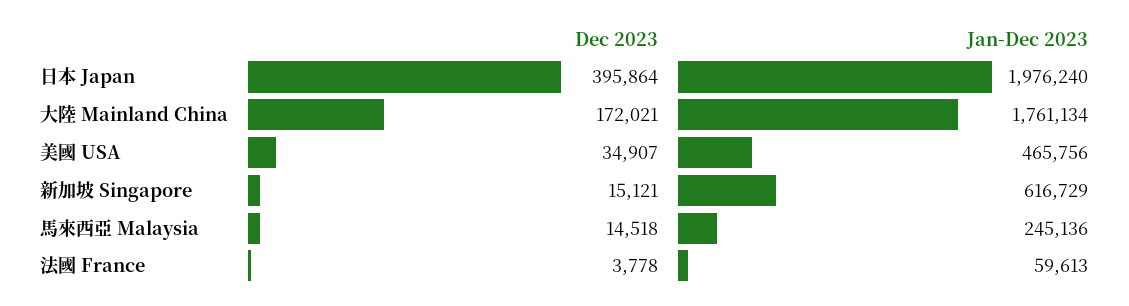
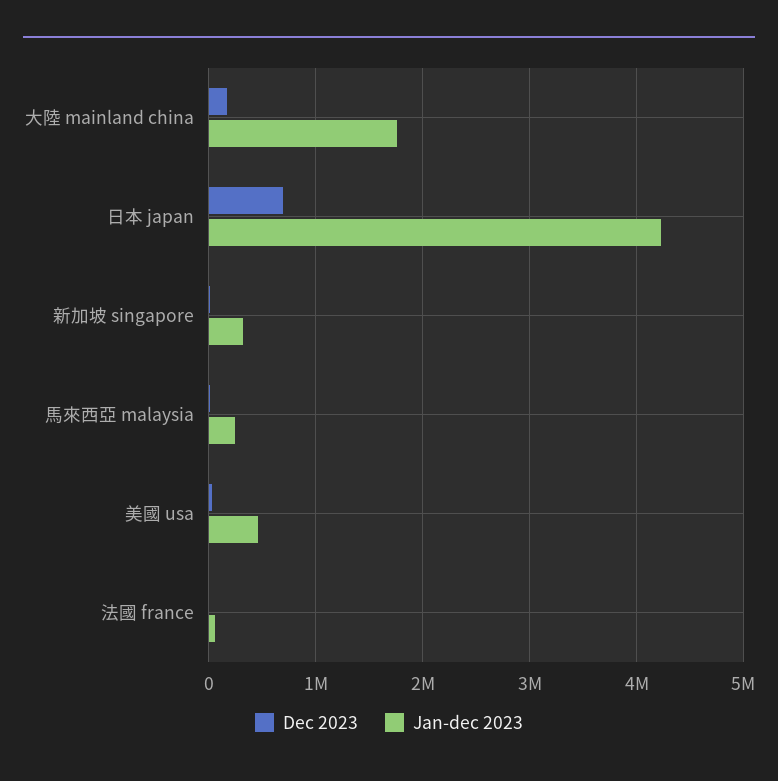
Dec 2023, 日本 Japan: 395864 -> 700000
Jan-Dec 2023, 日本 Japan: 1976240 -> 4200000
Jan-Dec 2023, 新加坡 Singapore: 616729 -> 300000

